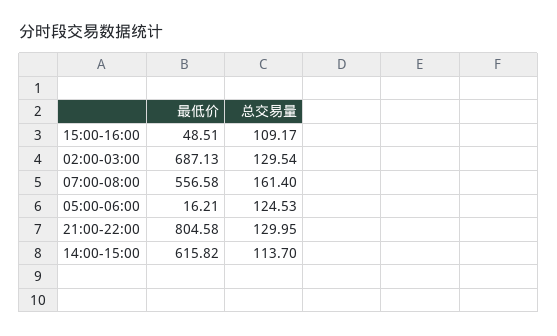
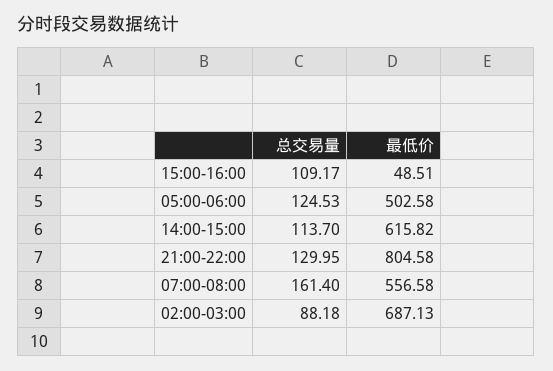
总交易量, 02:00-03:00: 129.54 -> 88.18
最低价, 05:00-06:00: 16.21 -> 502.58

